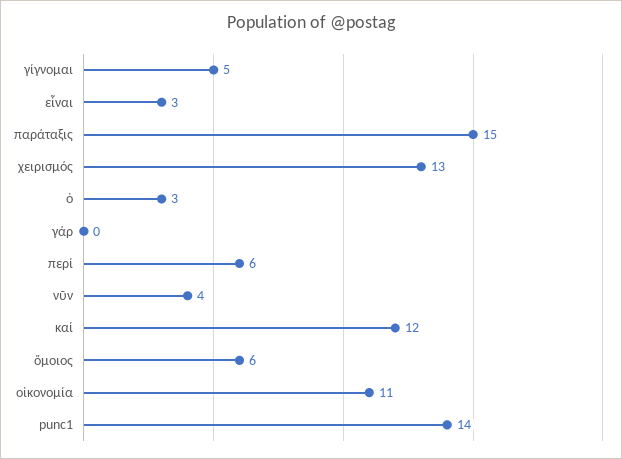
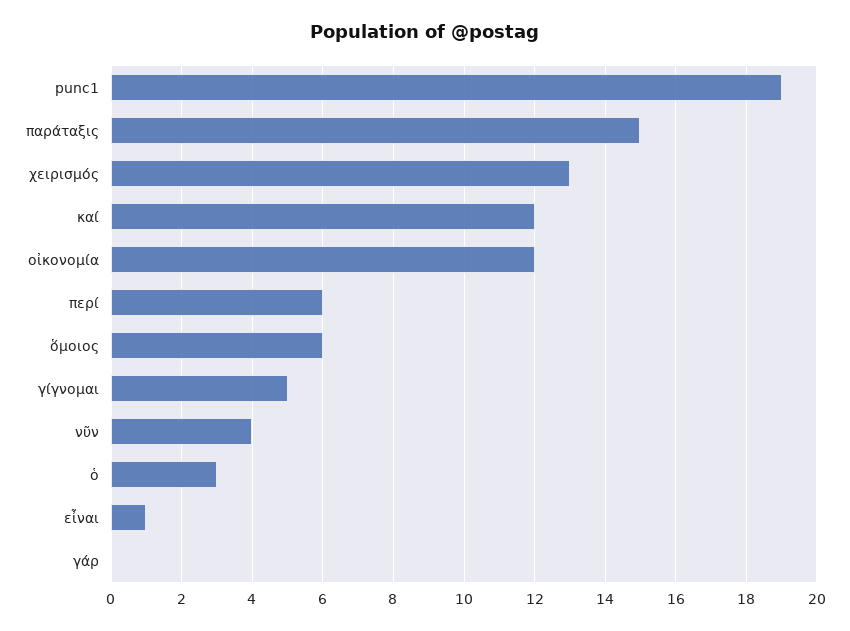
εἶναι: 3 -> 1
οἰκονομία: 11 -> 12
punc1: 14 -> 19

